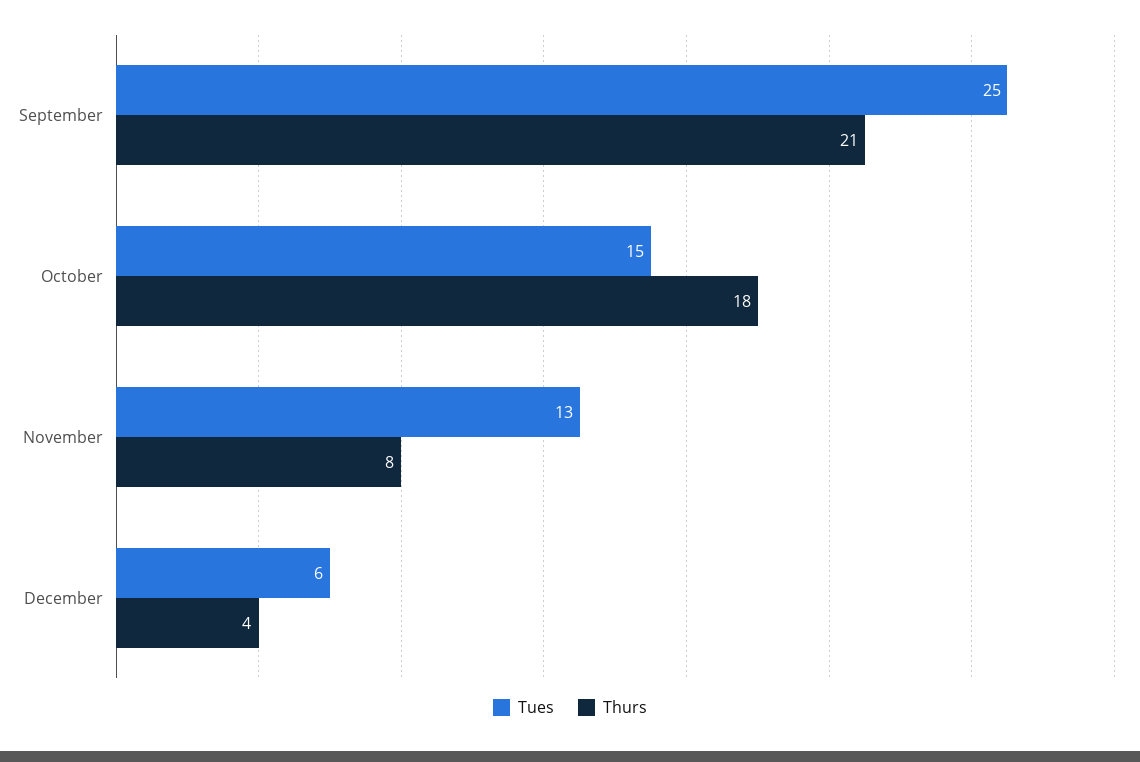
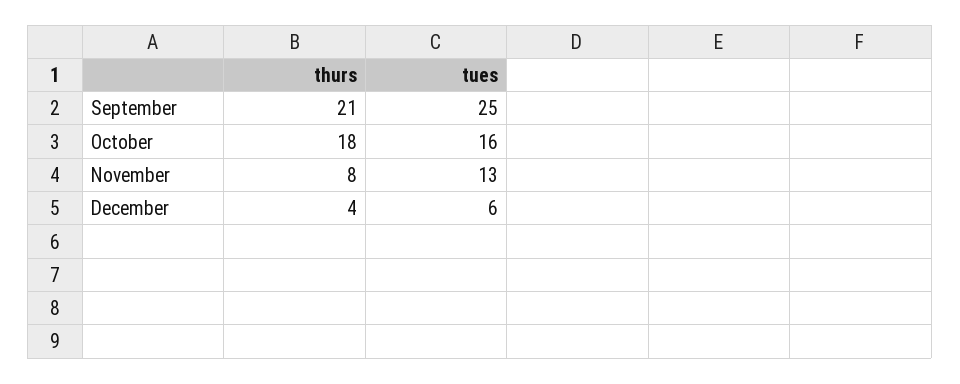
Tues, October: 15 -> 16

